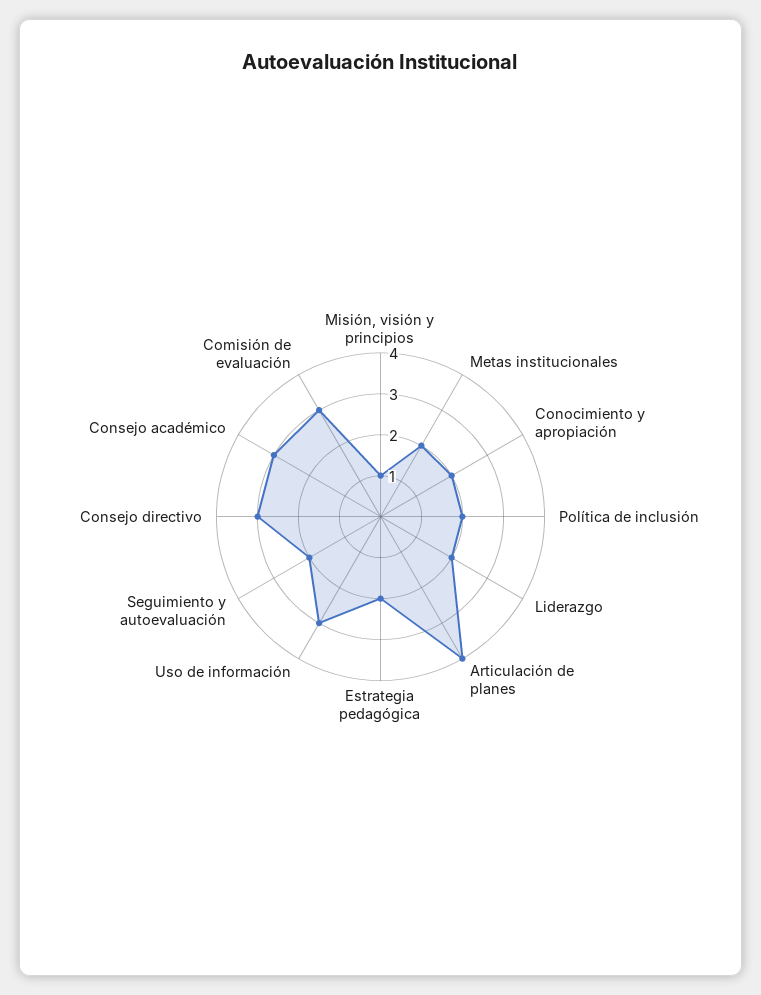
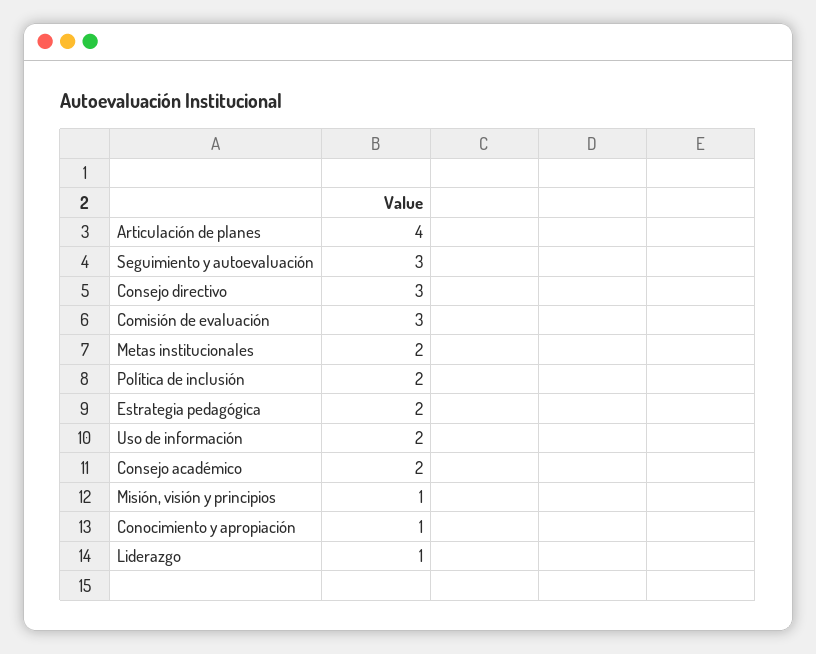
Conocimiento y apropiación: 2 -> 1
Liderazgo: 2 -> 1
Uso de información: 3 -> 2
Seguimiento y autoevaluación: 2 -> 3
Consejo académico: 3 -> 2

